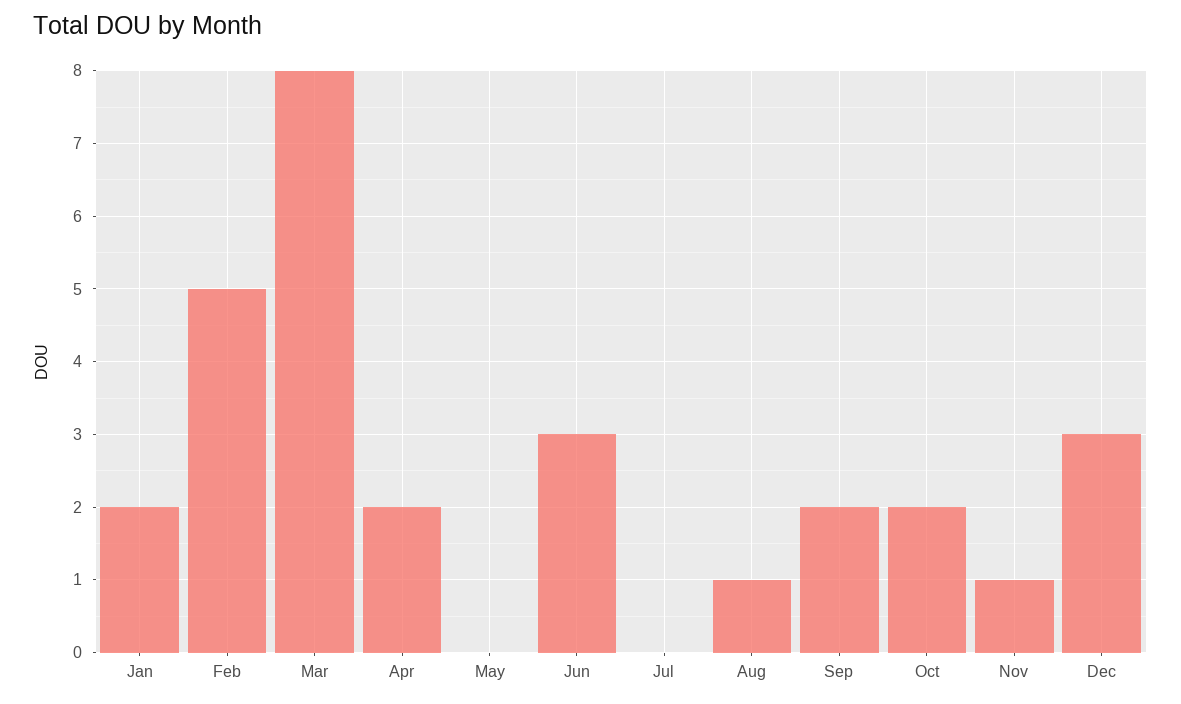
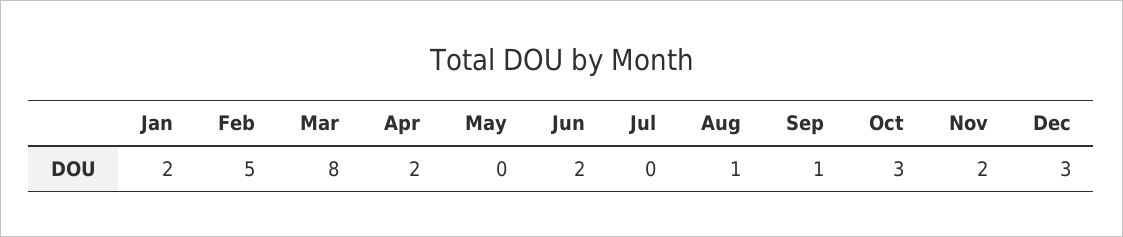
Jun: 3 -> 2
Sep: 2 -> 1
Oct: 2 -> 3
Nov: 1 -> 2

